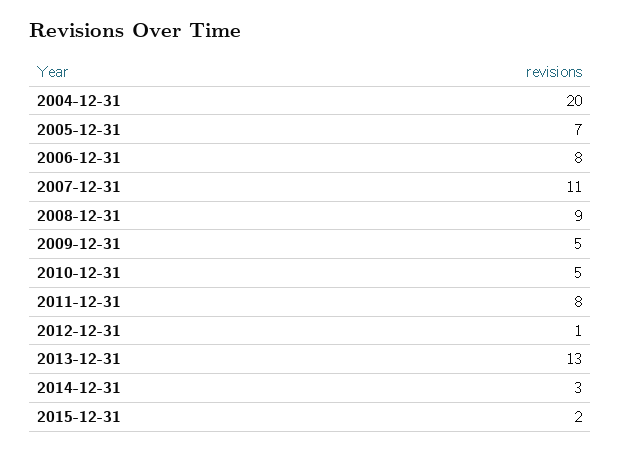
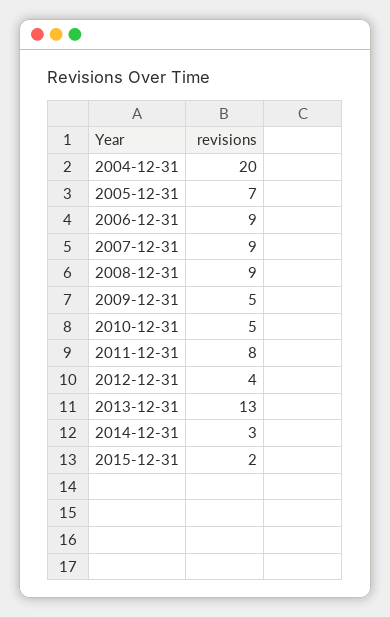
2006-12-31: 8 -> 9
2007-12-31: 11 -> 9
2012-12-31: 1 -> 4

